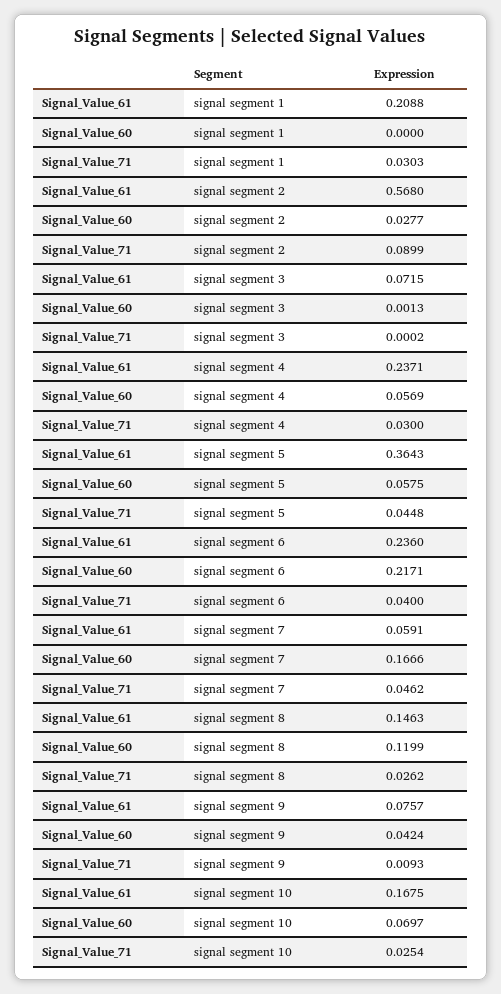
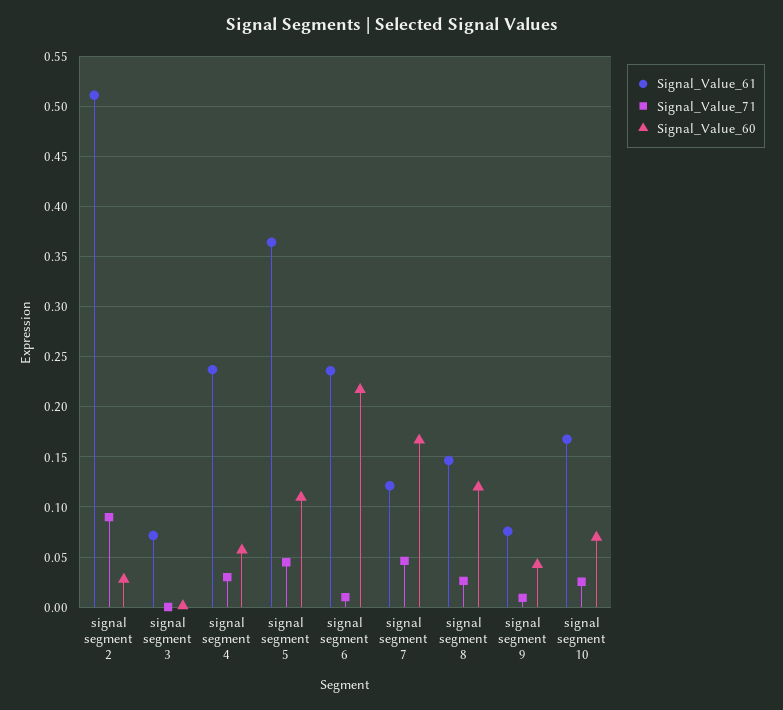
Signal_Value_61, signal segment 1: 0.2088 -> none
Signal_Value_60, signal segment 1: 0 -> none
Signal_Value_71, signal segment 1: 0.0303 -> none
Signal_Value_61, signal segment 2: 0.568 -> 0.51
Signal_Value_60, signal segment 5: 0.0575 -> 0.11
Signal_Value_71, signal segment 6: 0.04 -> 0.01
Signal_Value_61, signal segment 7: 0.0591 -> 0.12

